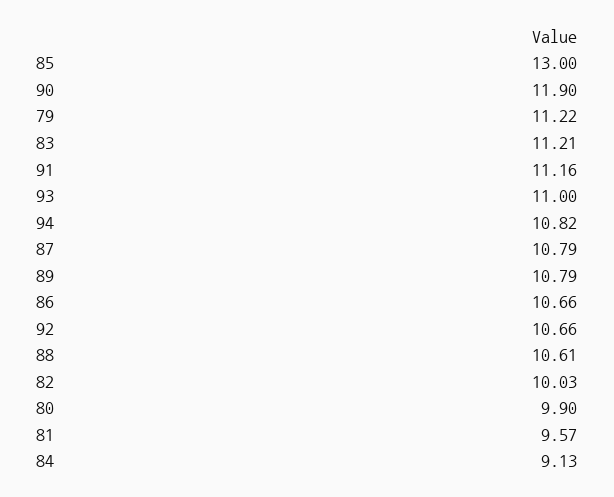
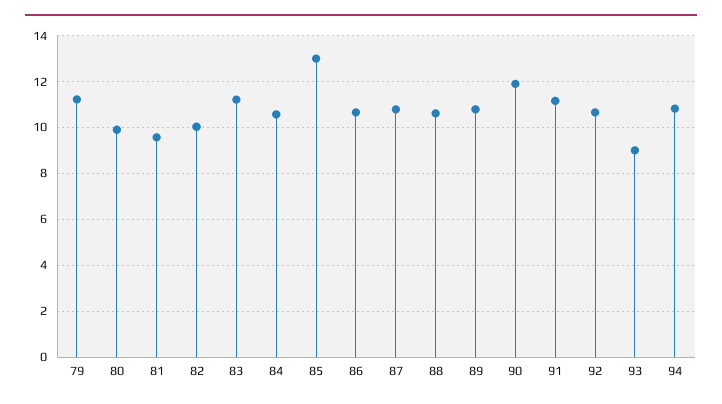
93: 11 -> 9
84: 9.13 -> 10.5

